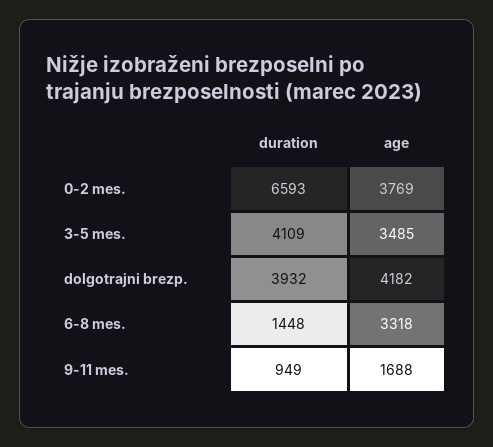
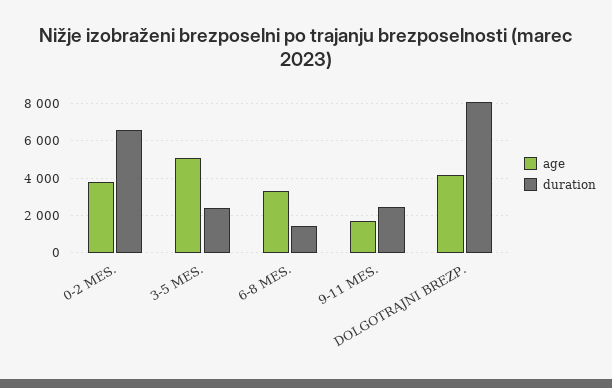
duration, 3-5 mes.: 4109 -> 2500
age, 3-5 mes.: 3485 -> 5000
duration, dolgotrajni brezp.: 3932 -> 8000
duration, 9-11 mes.: 949 -> 2500

